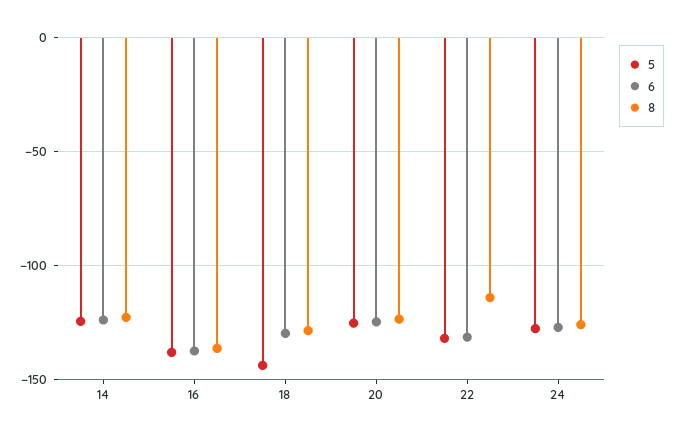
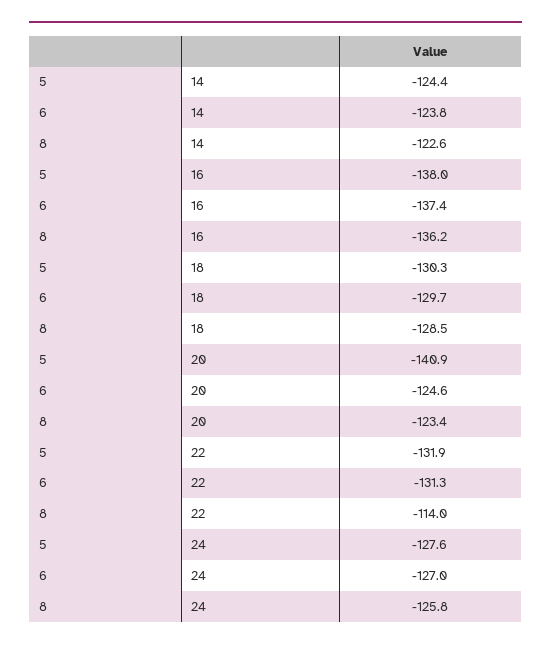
5, 18: -145 -> -130.3
5, 20: -125 -> -140.9

